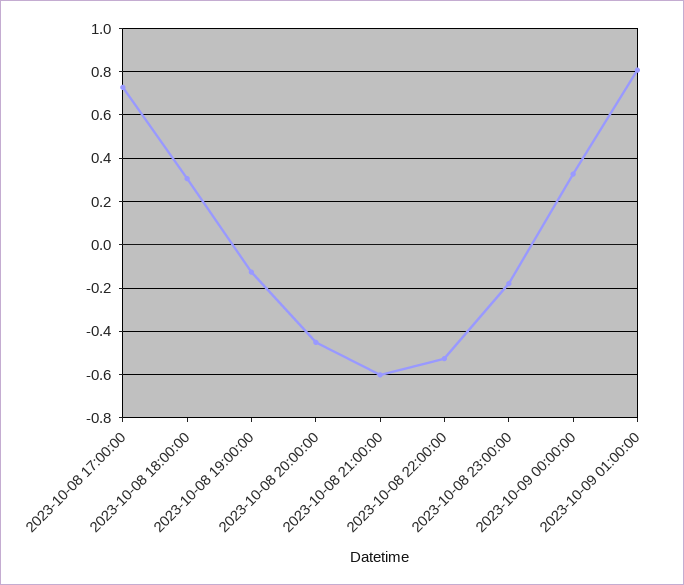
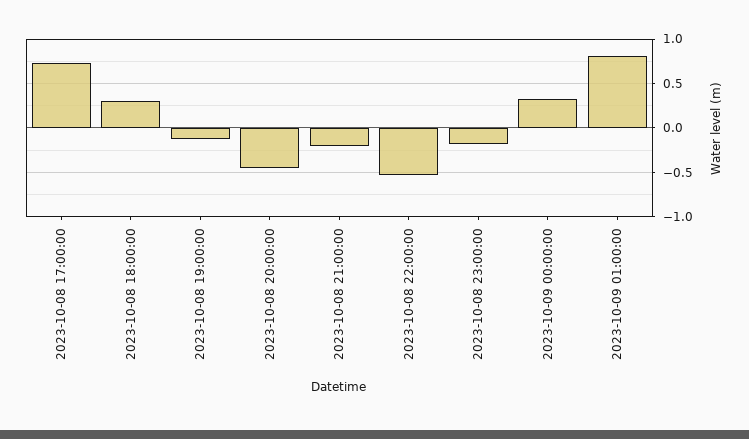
2023-10-08 21:00:00: -0.6 -> -0.2

